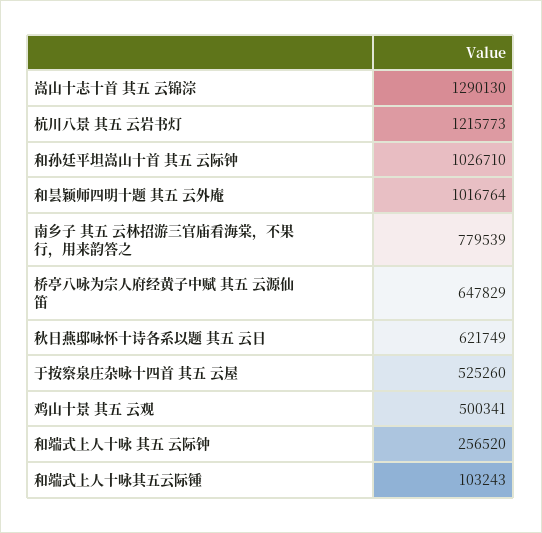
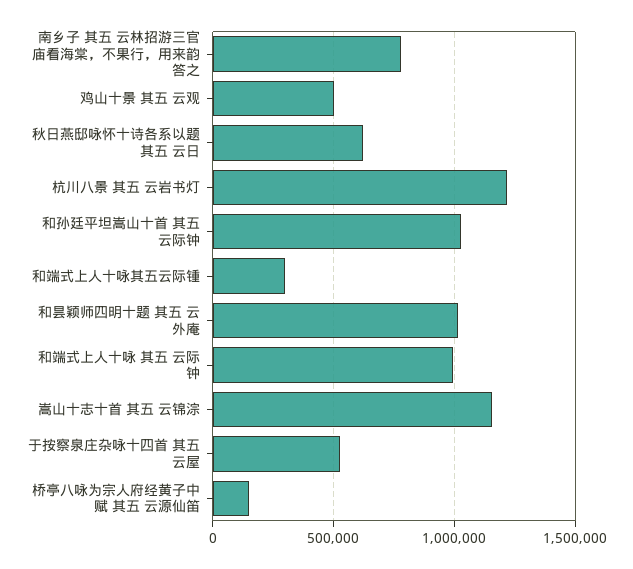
嵩山十志十首 其五 云锦淙: 1290130 -> 1150000
桥亭八咏为宗人府经黄子中赋 其五 云源仙笛: 647829 -> 150000
和端式上人十咏 其五 云际钟: 256520 -> 1000000
和端式上人十咏其五云际锺: 103243 -> 300000

